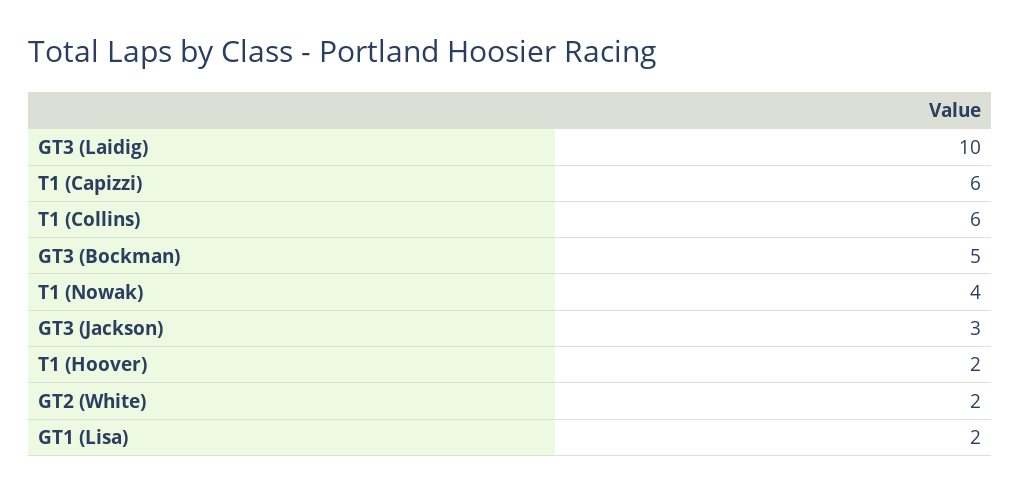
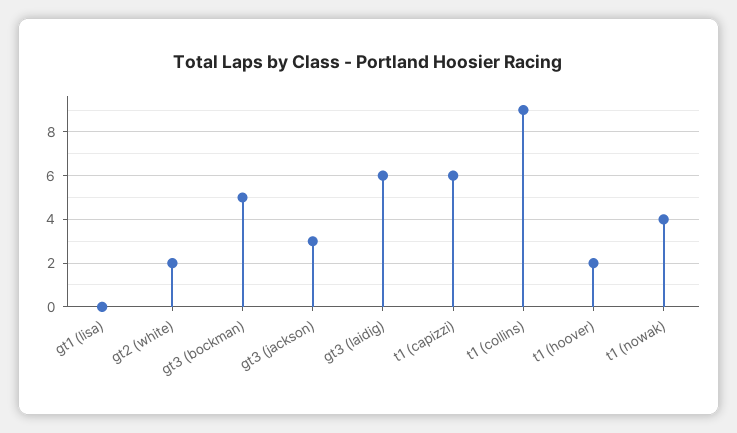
GT3 (Laidig): 10 -> 6
T1 (Collins): 6 -> 9
GT1 (Lisa): 2 -> 0

